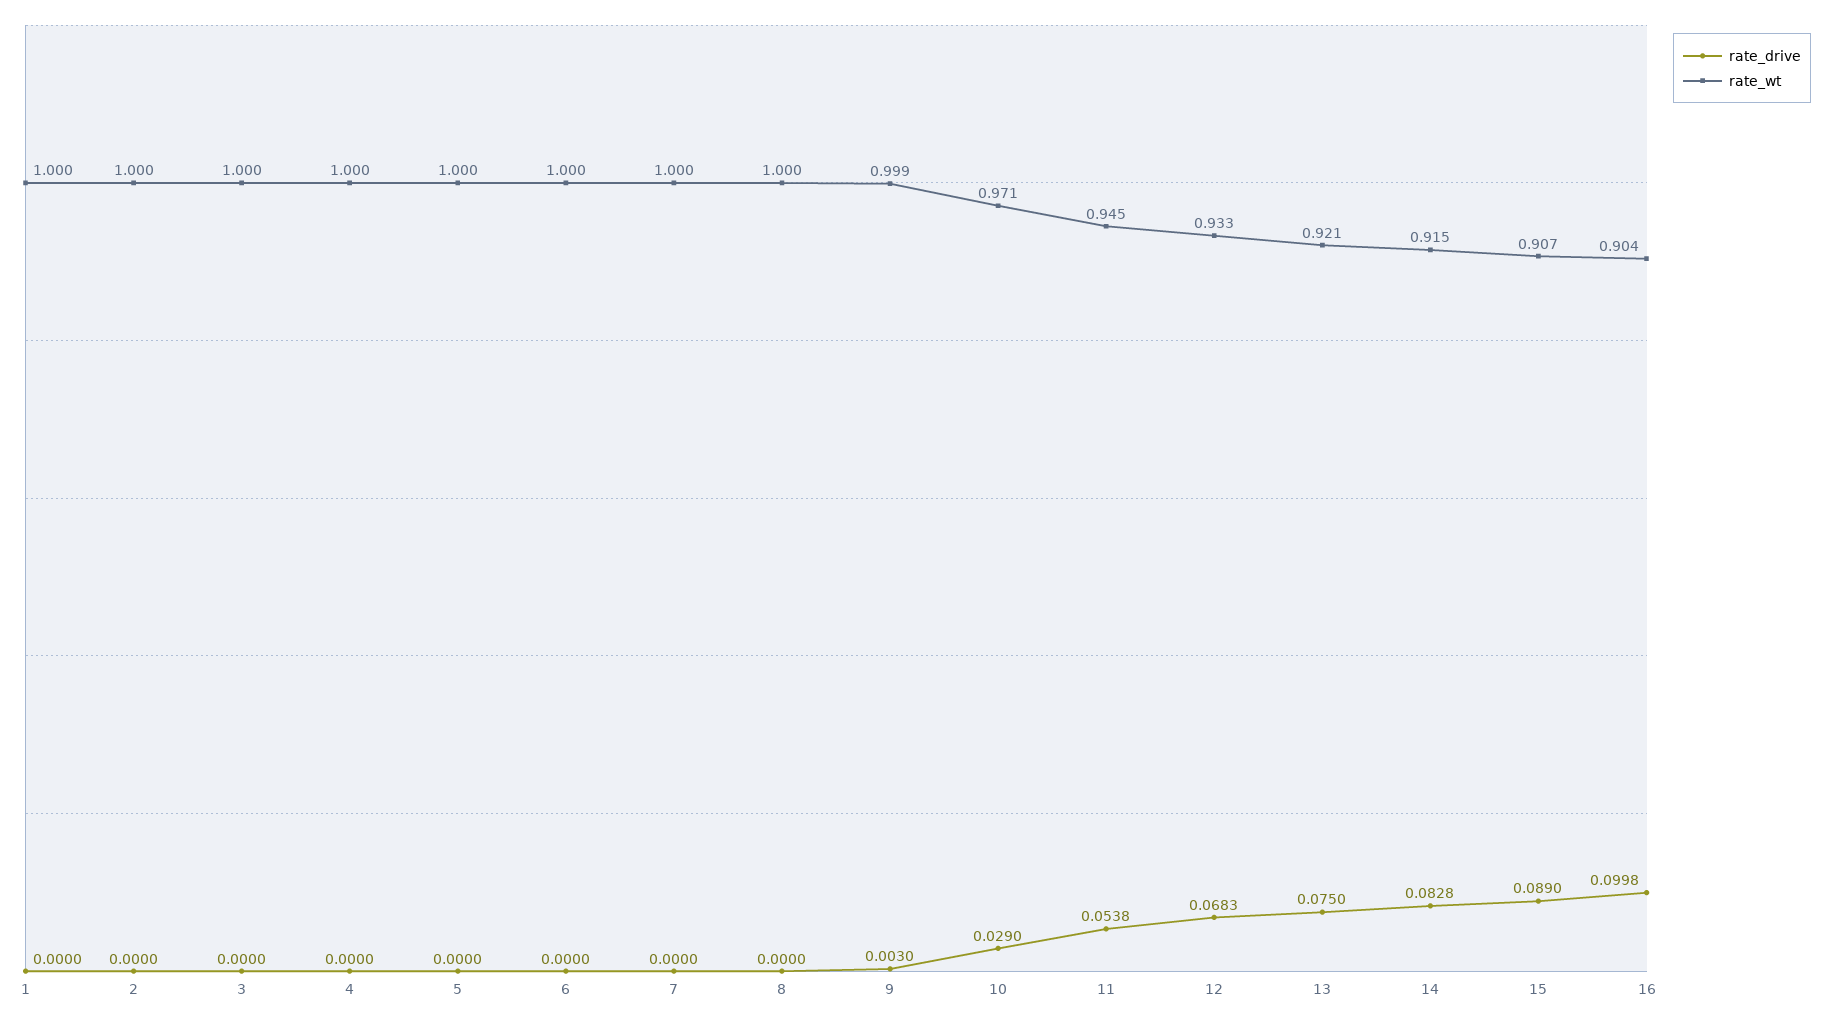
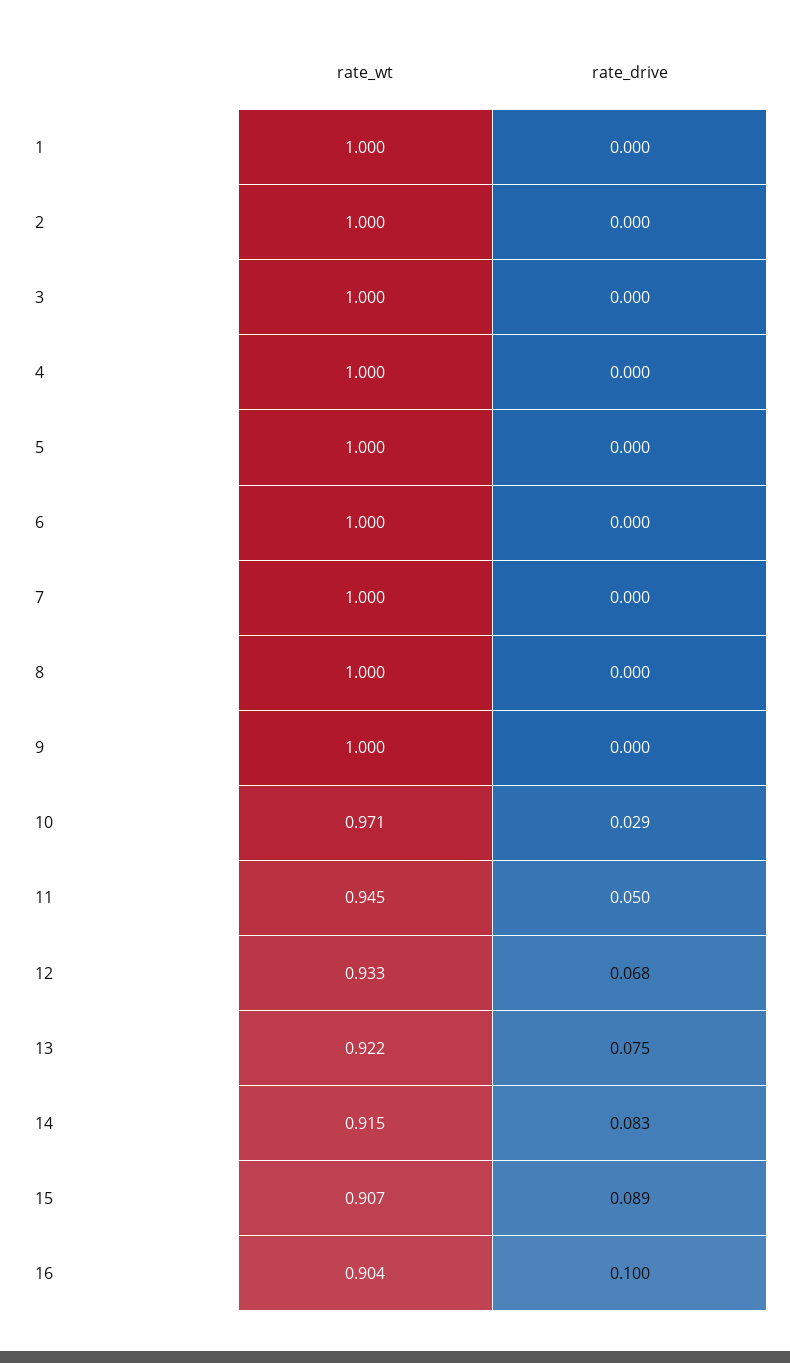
rate_drive, 9: 0.003 -> 0
rate_wt, 9: 0.999 -> 1
rate_drive, 11: 0.0538 -> 0.05
rate_wt, 13: 0.921 -> 0.922

